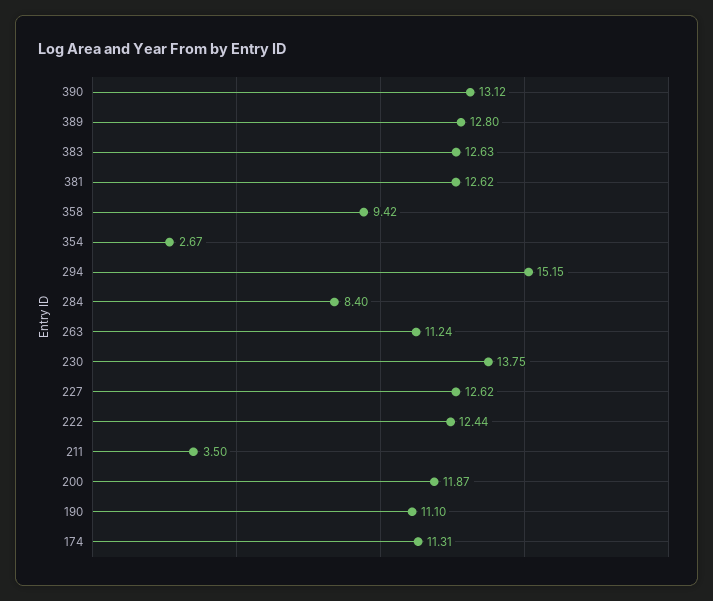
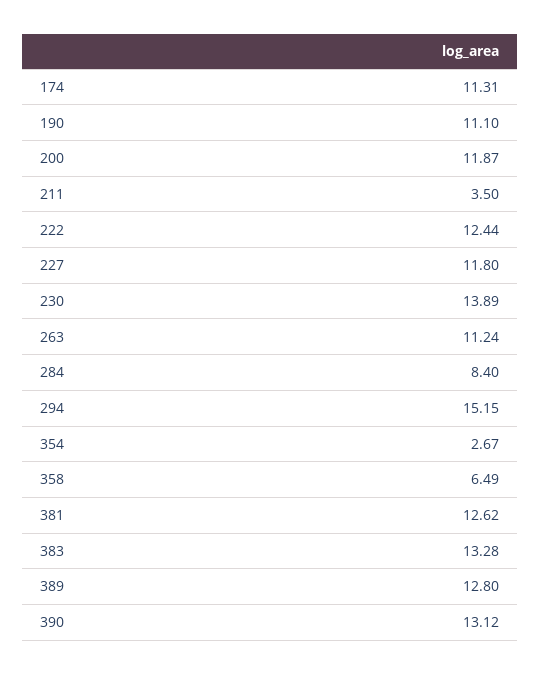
383: 12.63 -> 13.28
358: 9.42 -> 6.49
230: 13.75 -> 13.89
227: 12.62 -> 11.8

